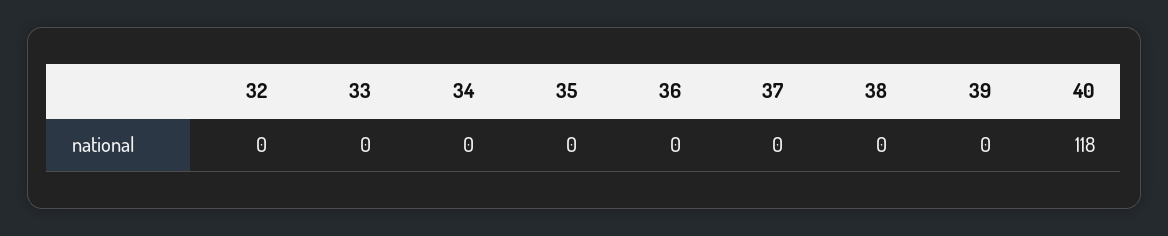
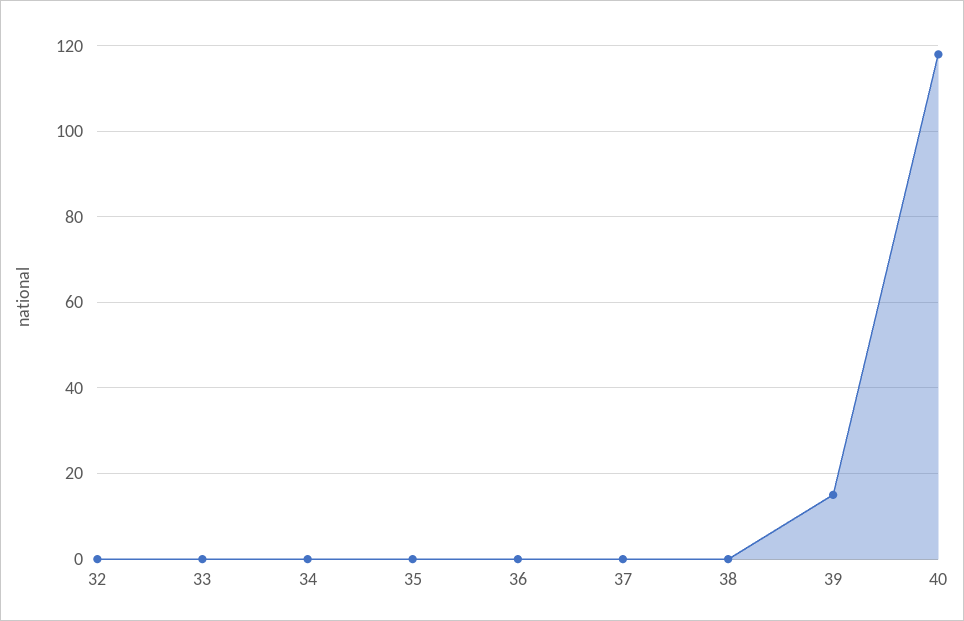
39: 0 -> 15

